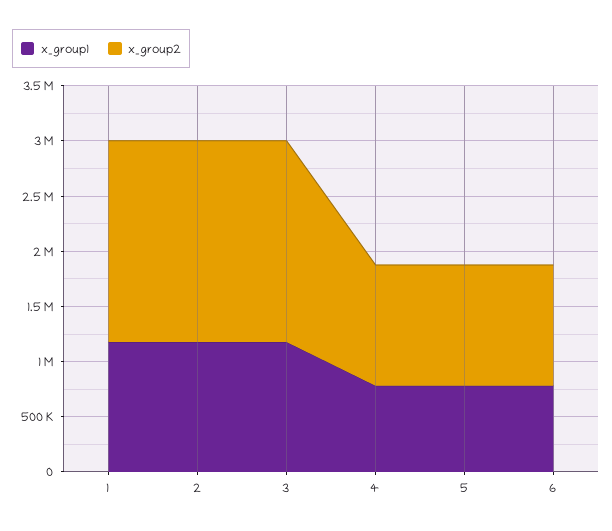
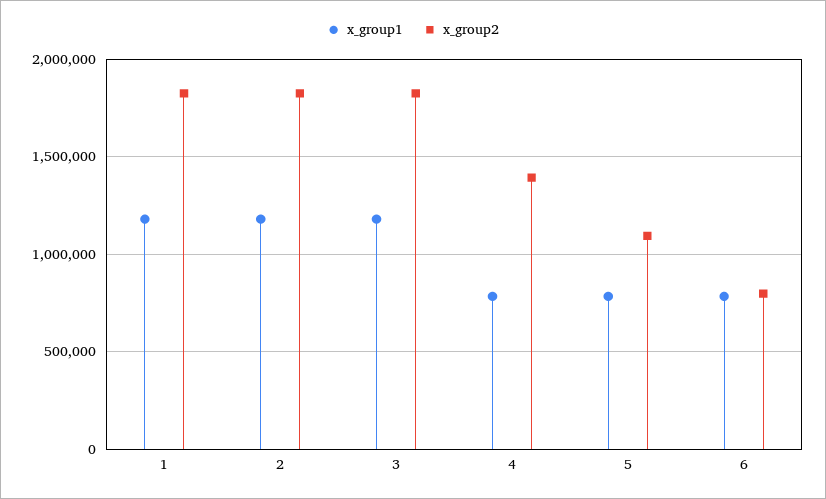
x_group2, 4: 1100000 -> 1400000
x_group2, 6: 1100000 -> 800000

